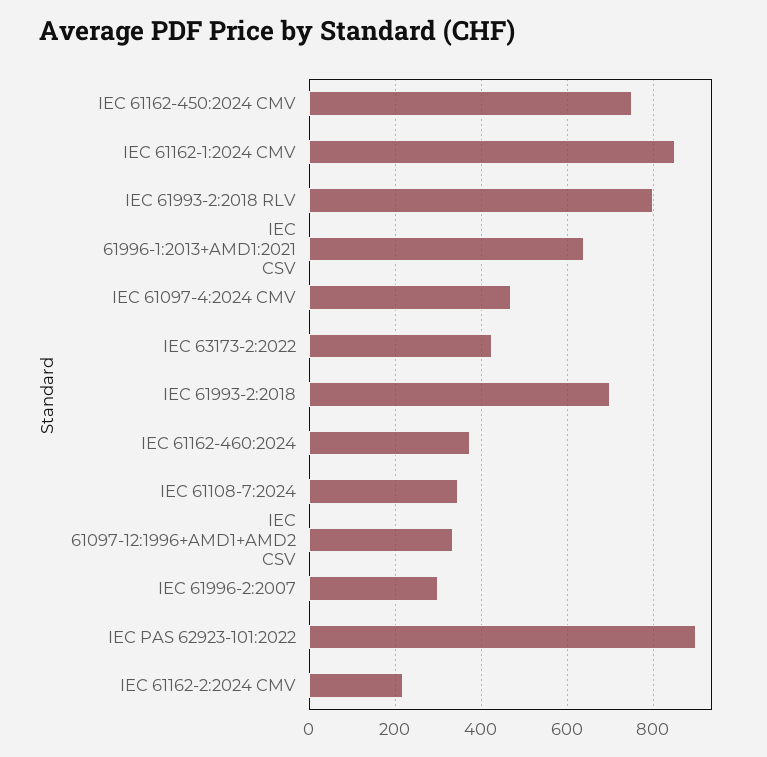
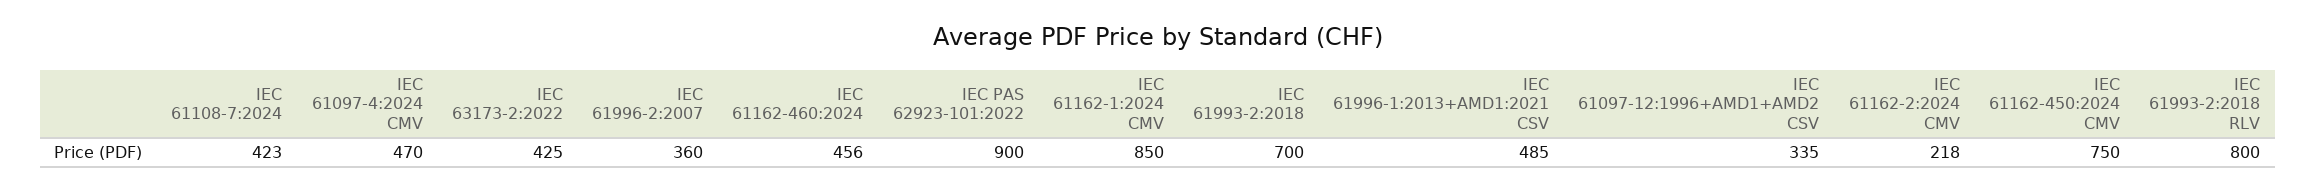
IEC 61996-1:2013+AMD1:2021 CSV: 640 -> 485
IEC 61162-460:2024: 380 -> 456
IEC 61108-7:2024: 340 -> 423
IEC 61996-2:2007: 300 -> 360

